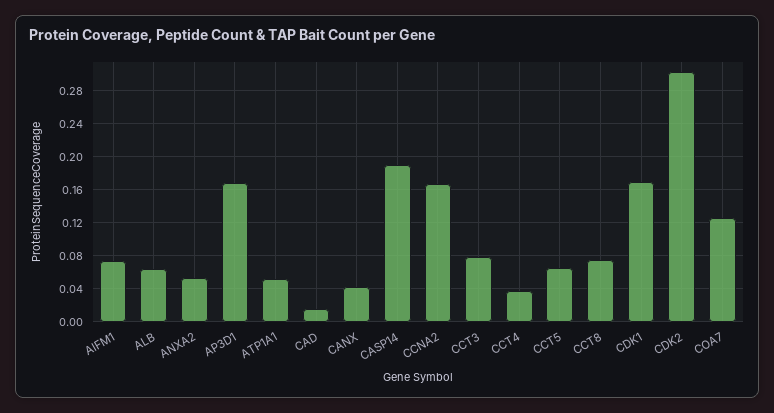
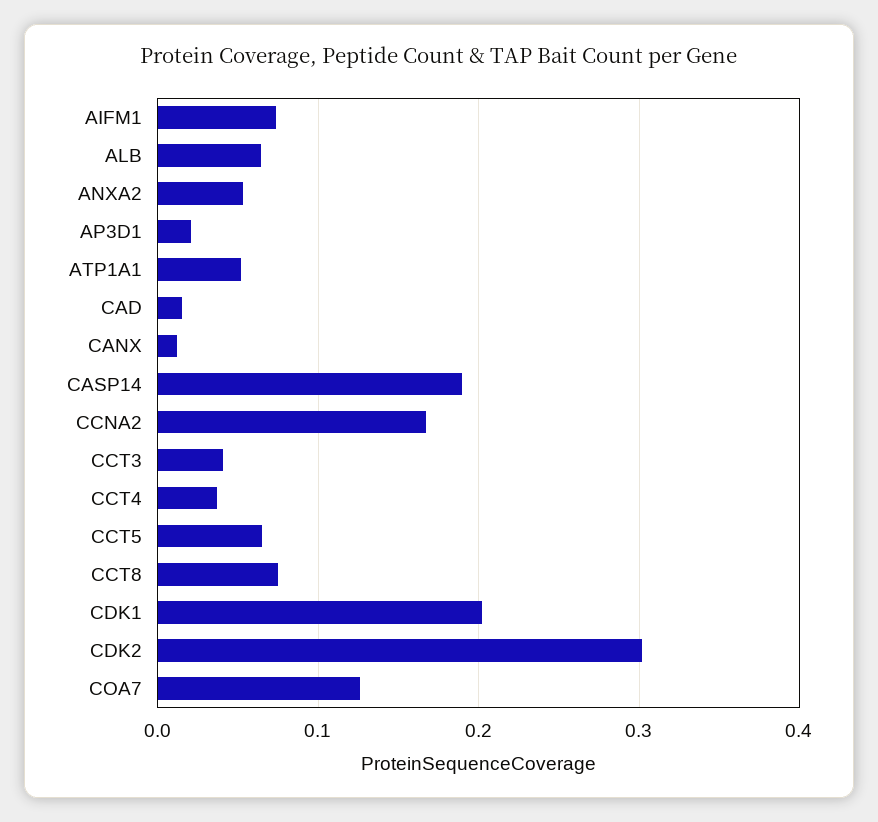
AP3D1: 0.17 -> 0.02
CANX: 0.04 -> 0.01
CCT3: 0.08 -> 0.04
CDK1: 0.17 -> 0.2

